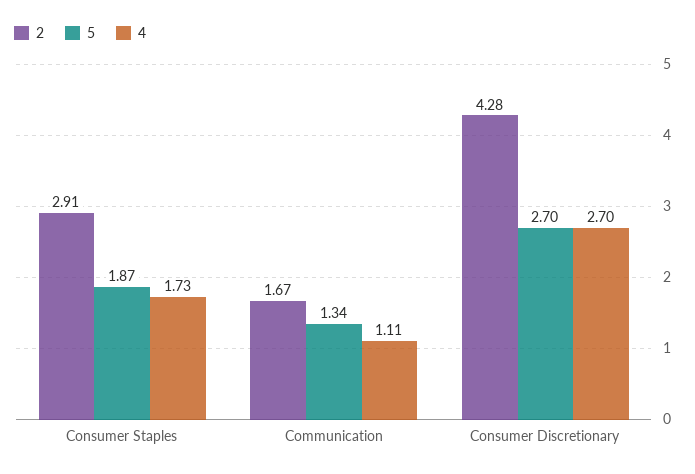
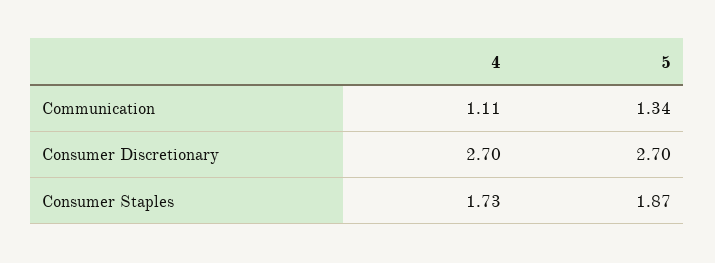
2, Consumer Staples: 2.91 -> none
2, Communication: 1.67 -> none
2, Consumer Discretionary: 4.28 -> none

